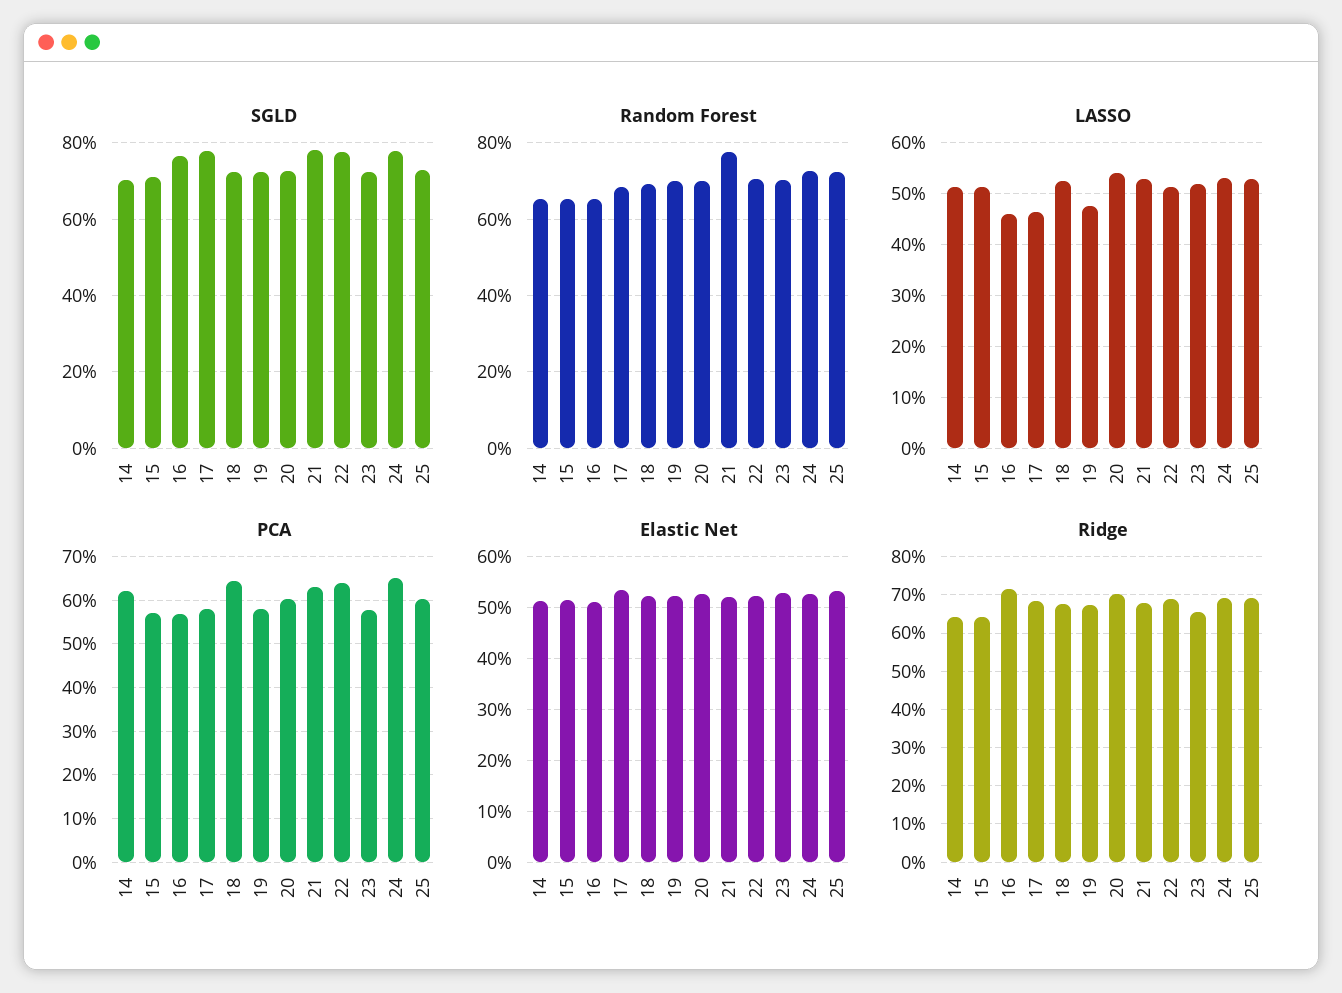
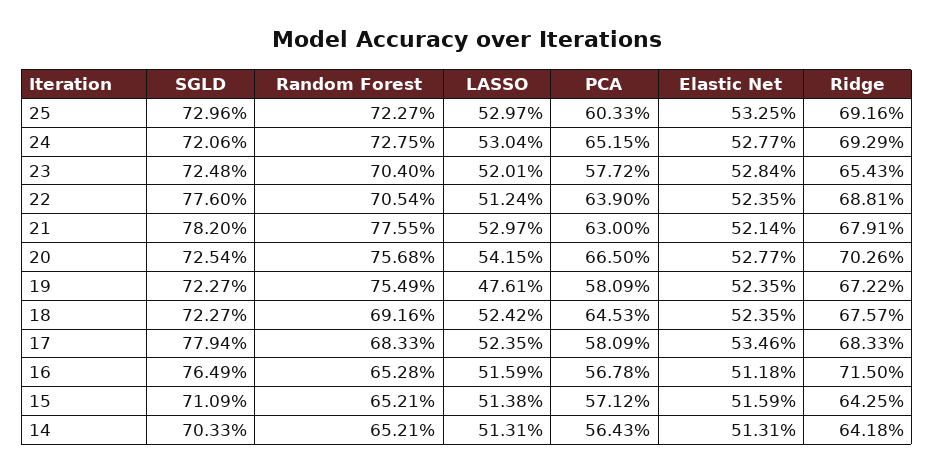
SGLD, 24: 78 -> 72.06
Random Forest, 19: 70 -> 75.49
Random Forest, 20: 70 -> 75.68
LASSO, 16: 46 -> 51.59
LASSO, 17: 46 -> 52.35
PCA, 14: 62 -> 56.43
PCA, 20: 60 -> 66.5

